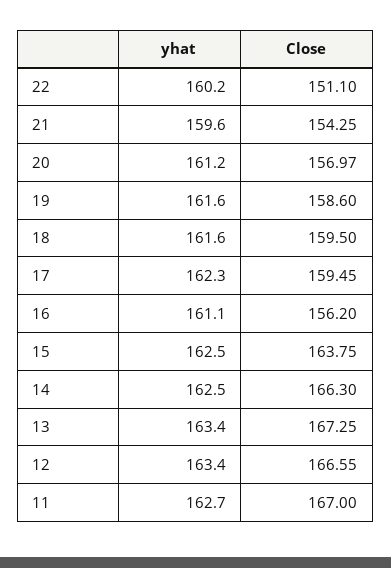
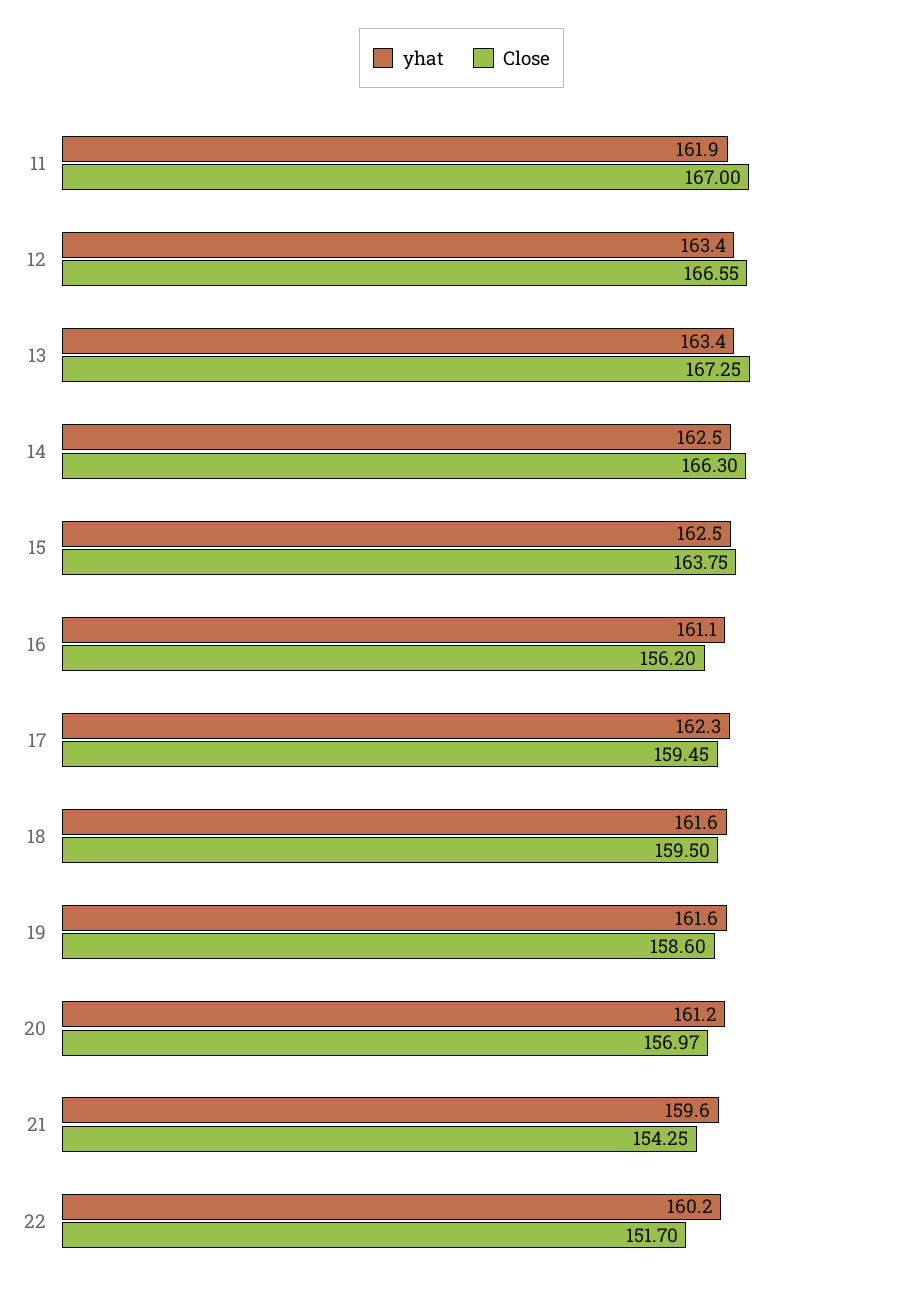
Close, 22: 151.1 -> 151.7
yhat, 11: 162.7 -> 161.9

